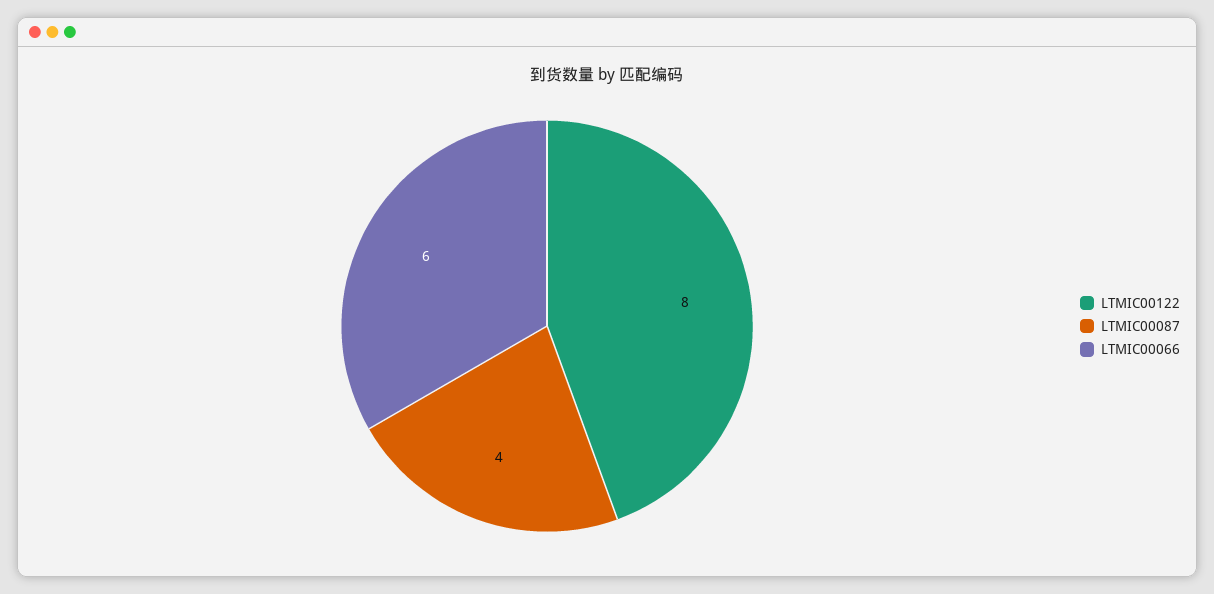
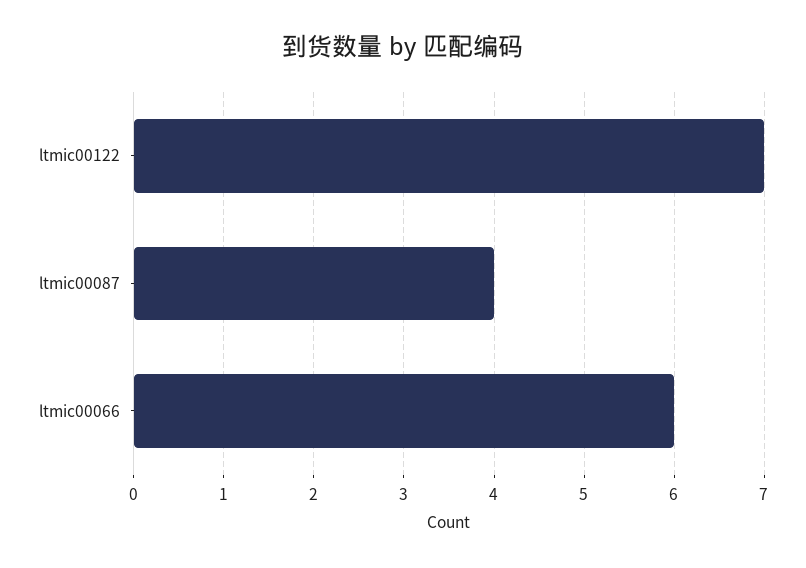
LTMIC00122: 8 -> 7

